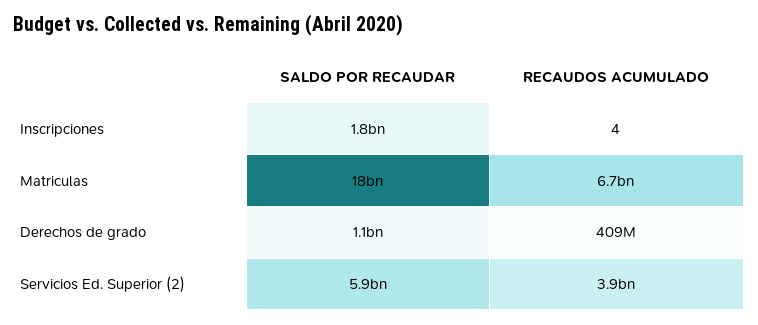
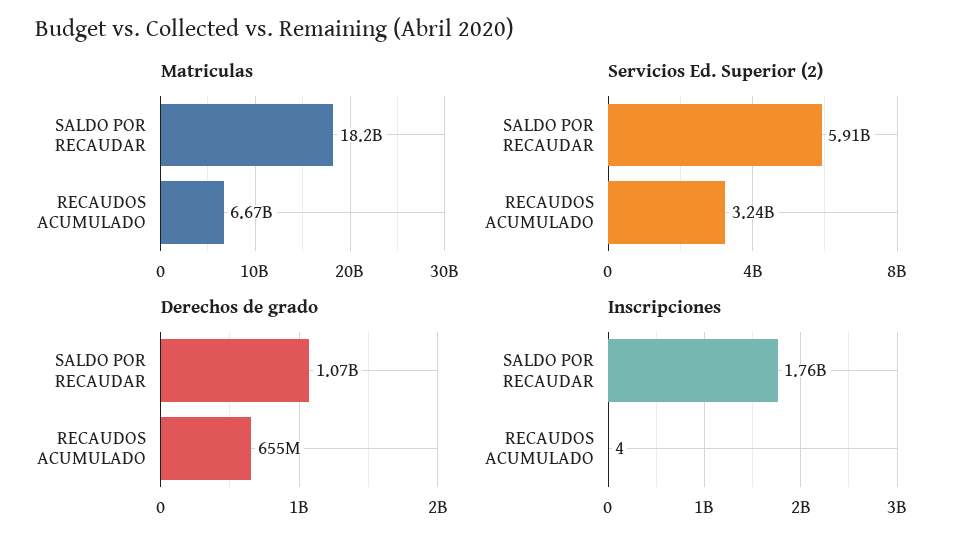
Derechos de grado, RECAUDOS ACUMULADO: 409000000 -> 655000000
Servicios Ed. Superior (2), RECAUDOS ACUMULADO: 3900000000 -> 3240000000

